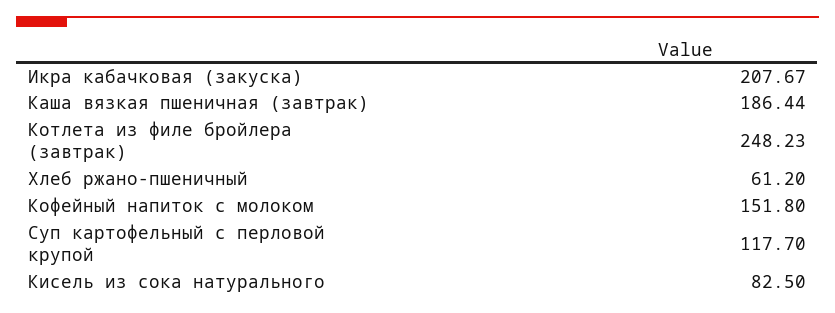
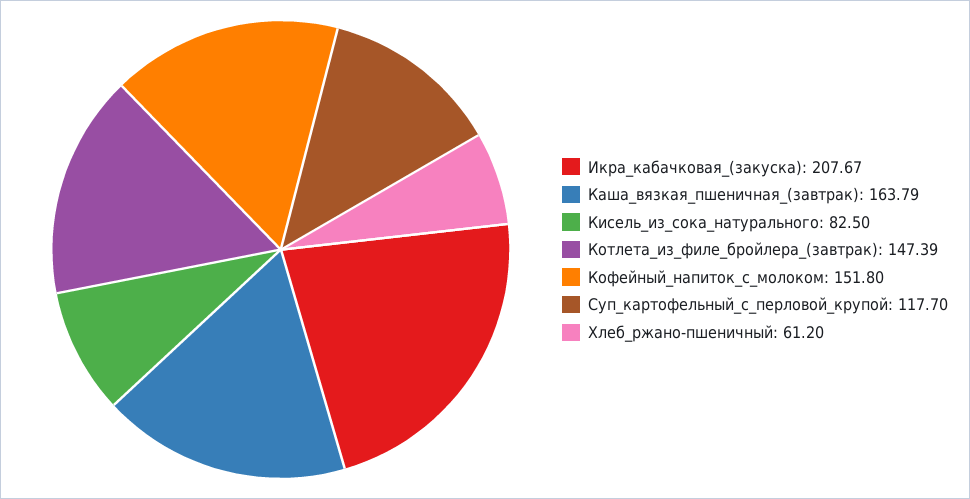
Каша вязкая пшеничная (завтрак): 186.44 -> 163.79
Котлета из филе бройлера (завтрак): 248.23 -> 147.39

